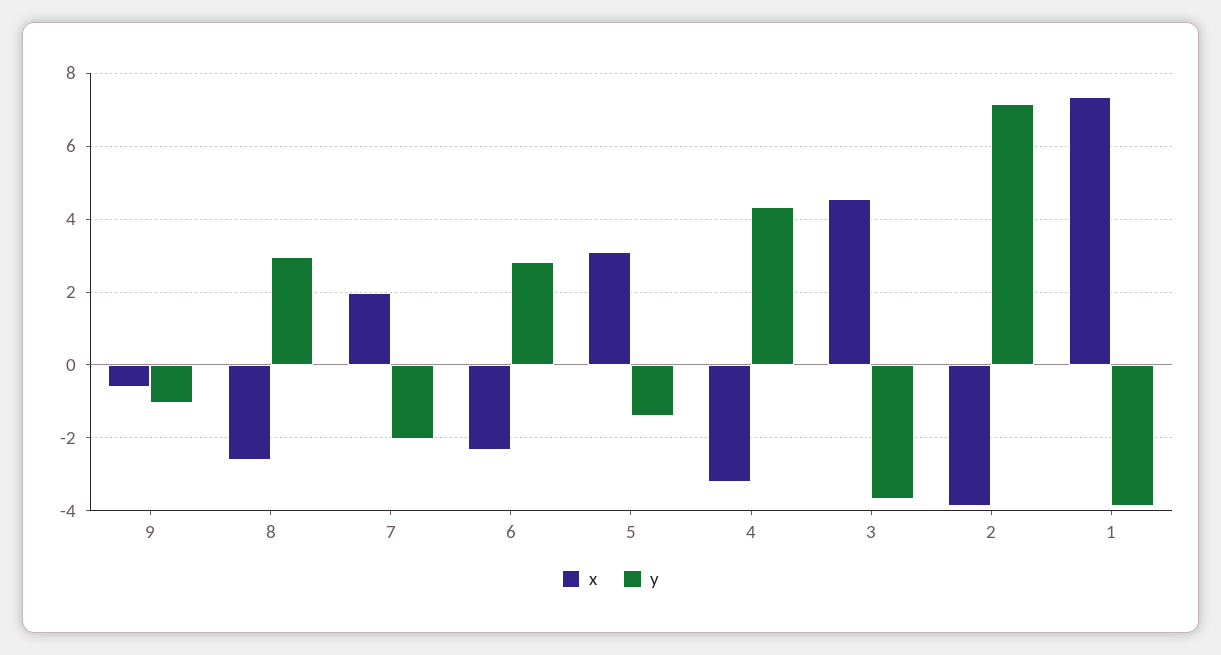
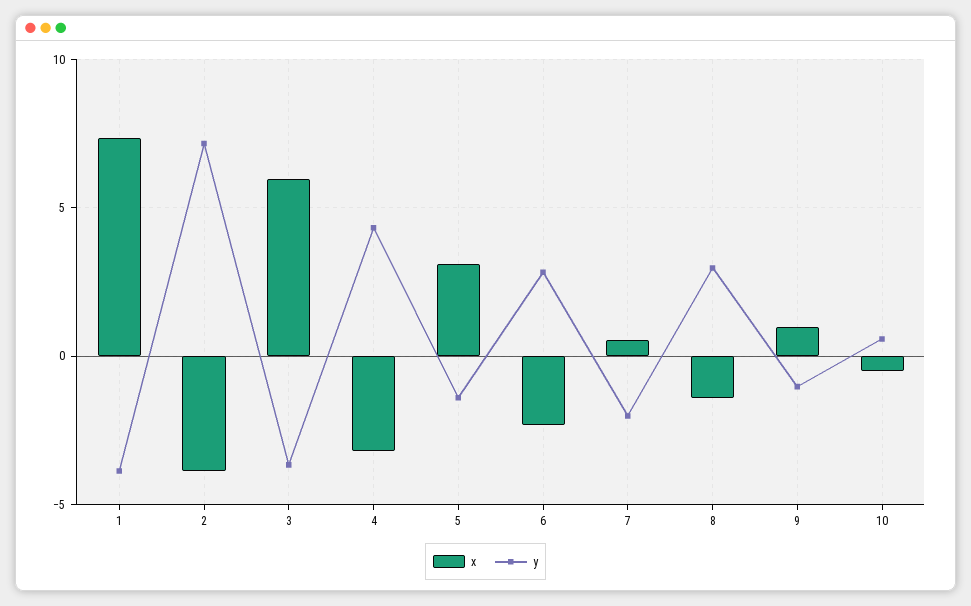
x, 9: -0.6 -> 1
x, 8: -2.6 -> -1.5
x, 7: 2 -> 0.5
x, 3: 4.6 -> 6
x, 10: none -> -0.5
y, 10: none -> 0.5

